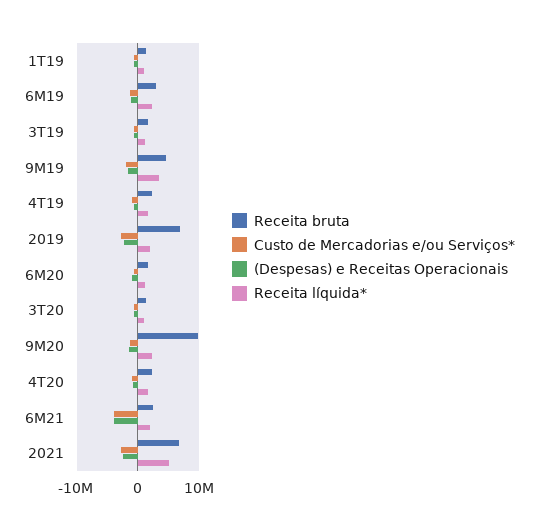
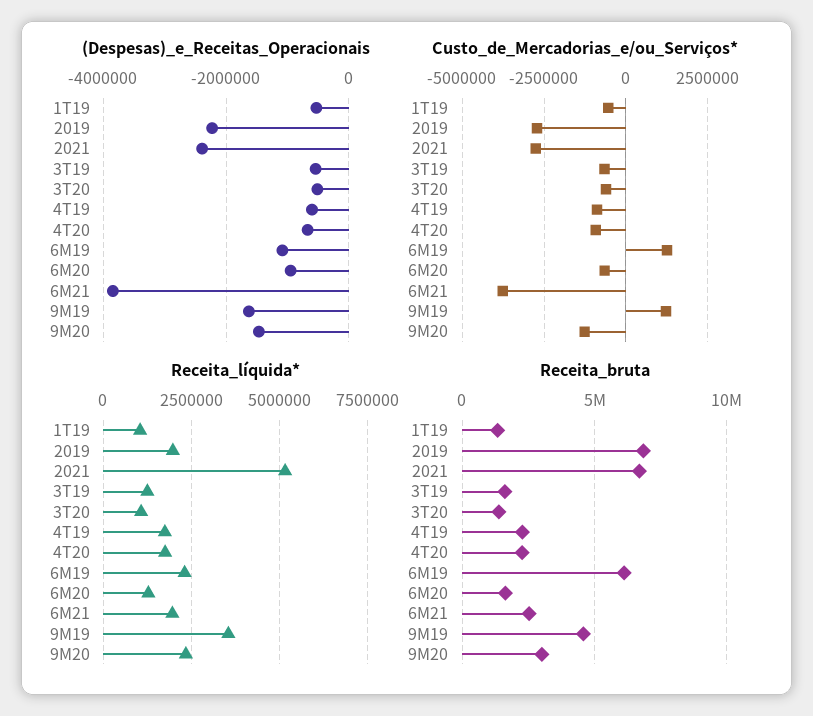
Receita bruta, 6M19: 3000000 -> 6000000
Custo de Mercadorias e/ou Serviços*, 6M19: -1000000 -> 1250000
Custo de Mercadorias e/ou Serviços*, 9M19: -2000000 -> 1250000
Receita bruta, 9M20: 10000000 -> 3000000

